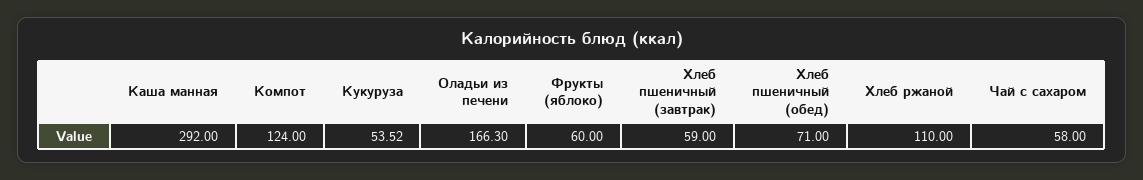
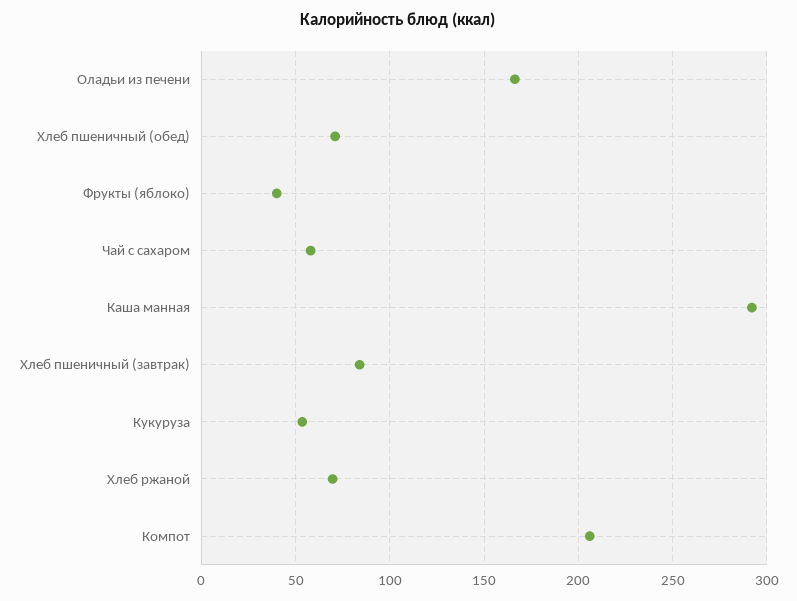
Компот: 124 -> 205
Фрукты (яблоко): 60 -> 40
Хлеб пшеничный (завтрак): 59 -> 85
Хлеб ржаной: 110 -> 70

